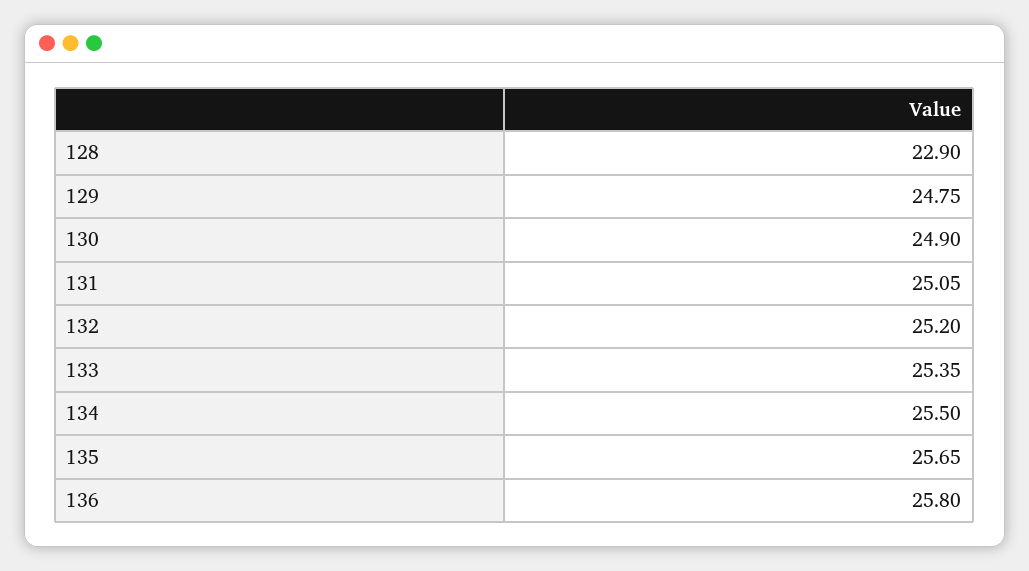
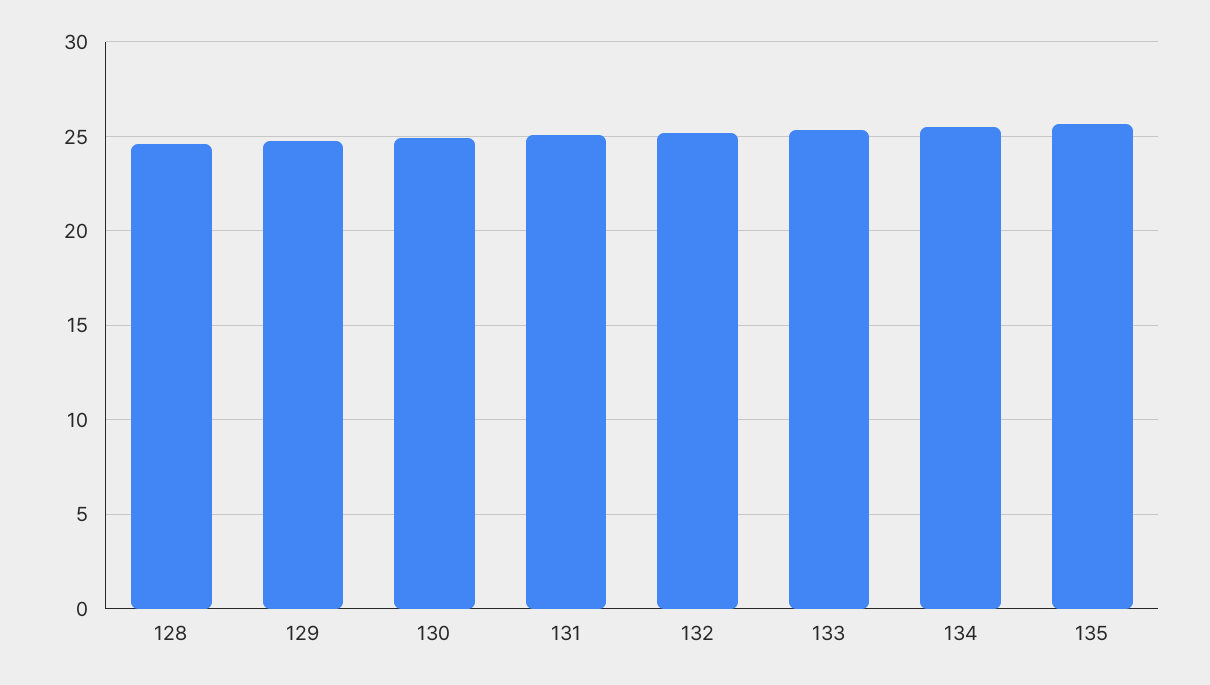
128: 22.9 -> 24.5
136: 25.8 -> none

